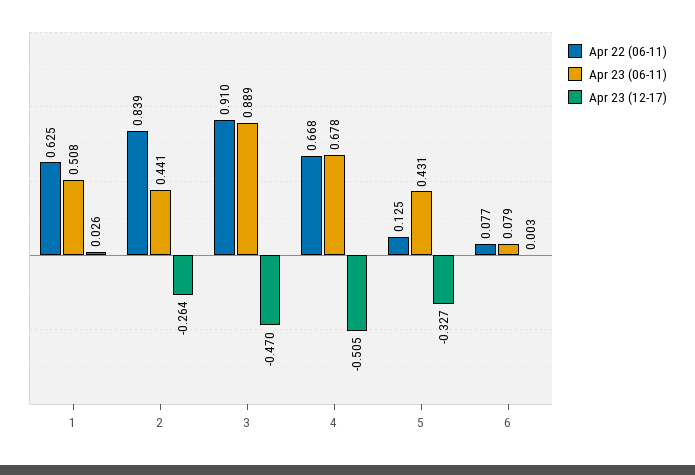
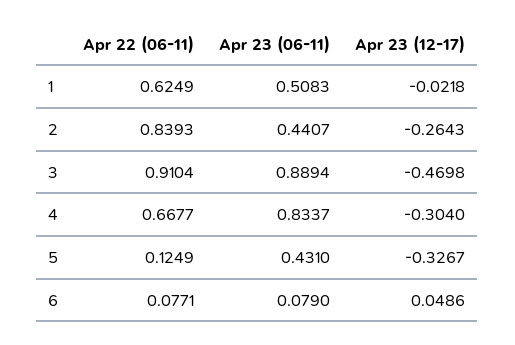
Apr 23 (12-17), 1: 0.026 -> -0.0218
Apr 23 (06-11), 4: 0.678 -> 0.8337
Apr 23 (12-17), 4: -0.505 -> -0.304
Apr 23 (12-17), 6: 0.003 -> 0.0486

